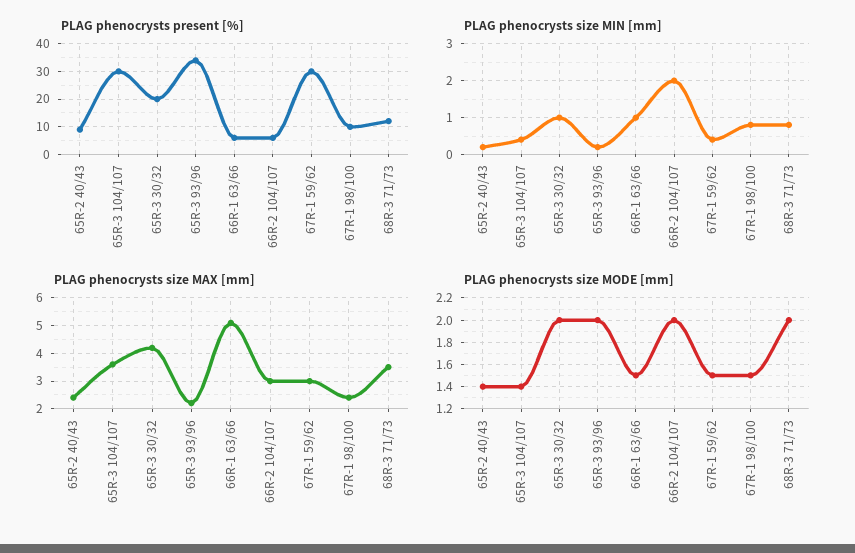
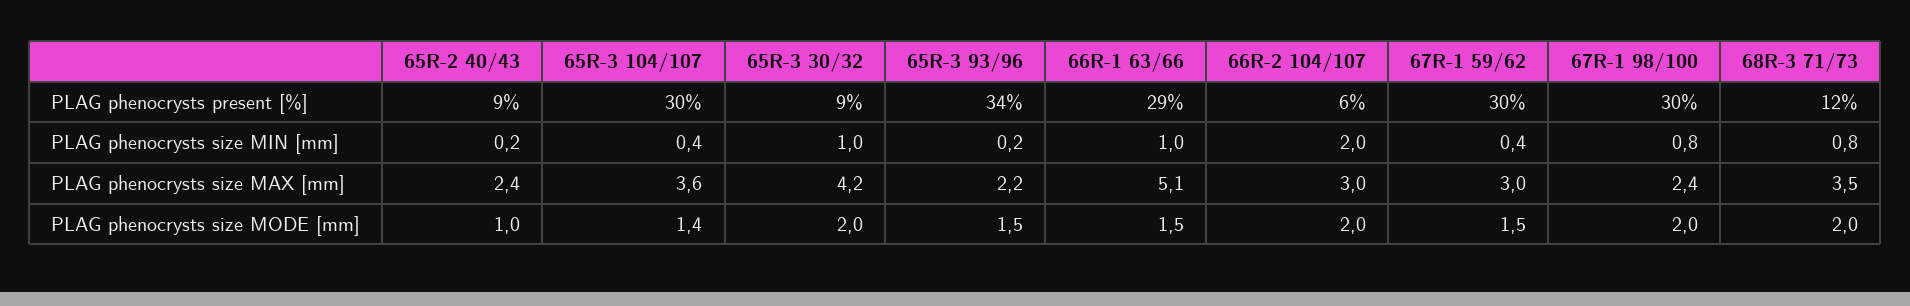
PLAG phenocrysts present [%], 65R-3 30/32: 20 -> 9
PLAG phenocrysts present [%], 66R-1 63/66: 5 -> 29
PLAG phenocrysts present [%], 67R-1 98/100: 10 -> 30
PLAG phenocrysts size MODE [mm], 65R-2 40/43: 1.4 -> 1
PLAG phenocrysts size MODE [mm], 65R-3 93/96: 2 -> 1.5
PLAG phenocrysts size MODE [mm], 67R-1 98/100: 1.5 -> 2

